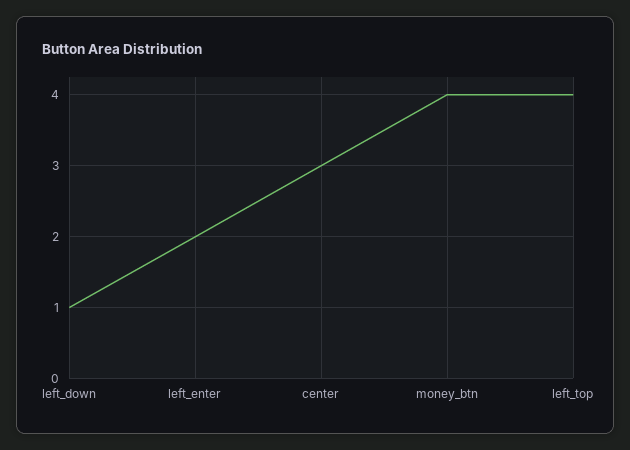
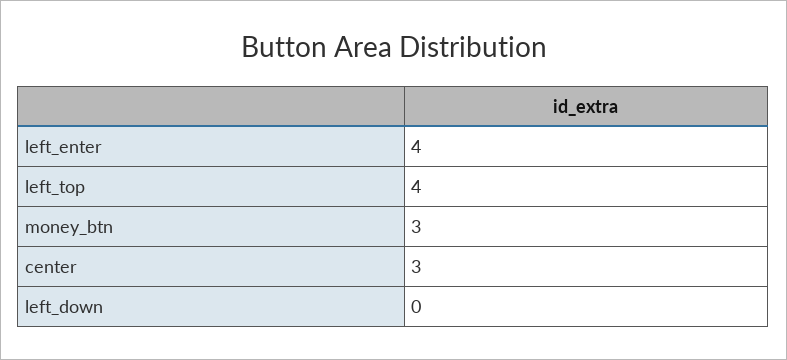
left_down: 1 -> 0
left_enter: 2 -> 4
money_btn: 4 -> 3

